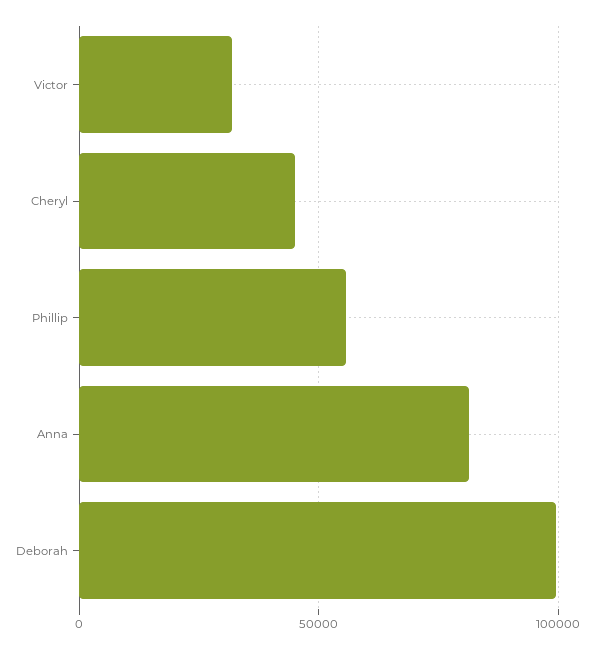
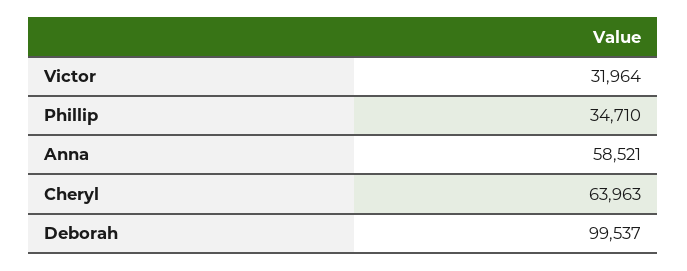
Cheryl: 45000 -> 63963
Phillip: 55000 -> 34710
Anna: 80000 -> 58521

